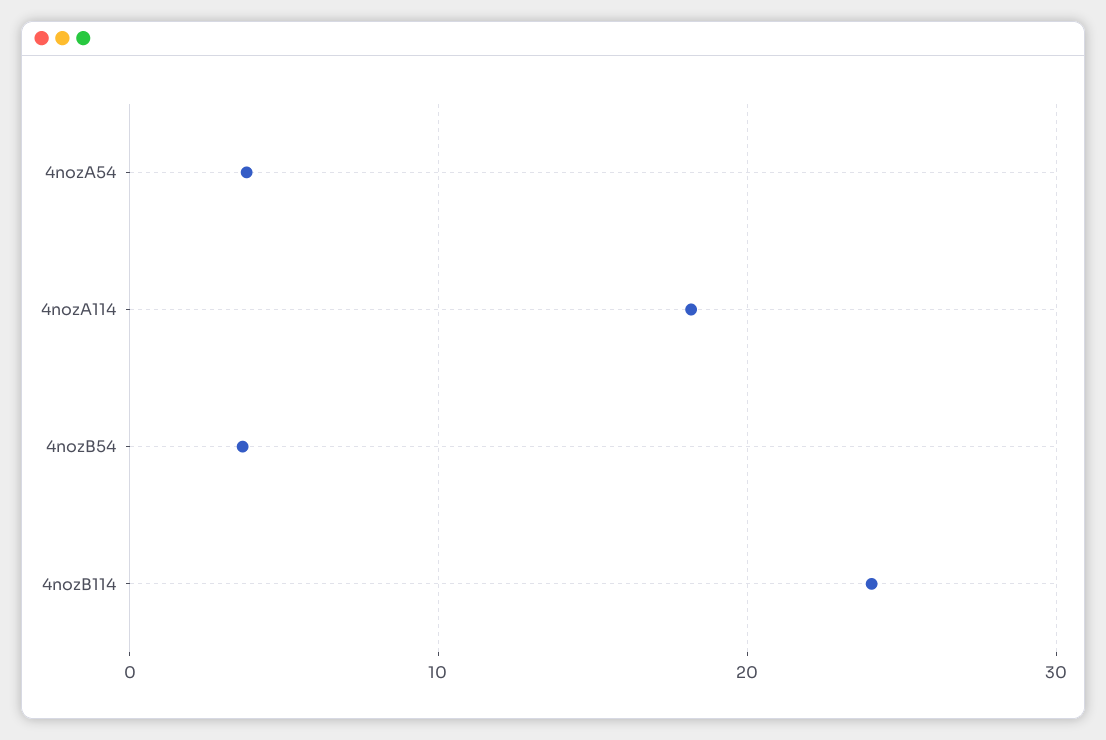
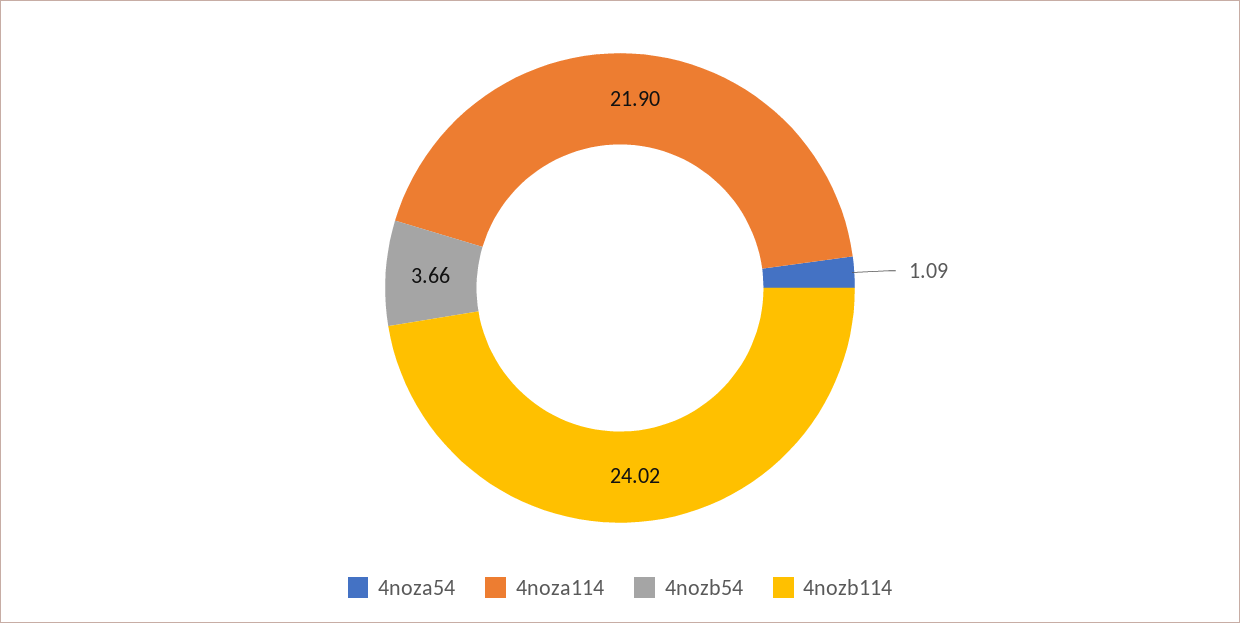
4nozA54: 4 -> 1.09
4nozA114: 18 -> 21.9

